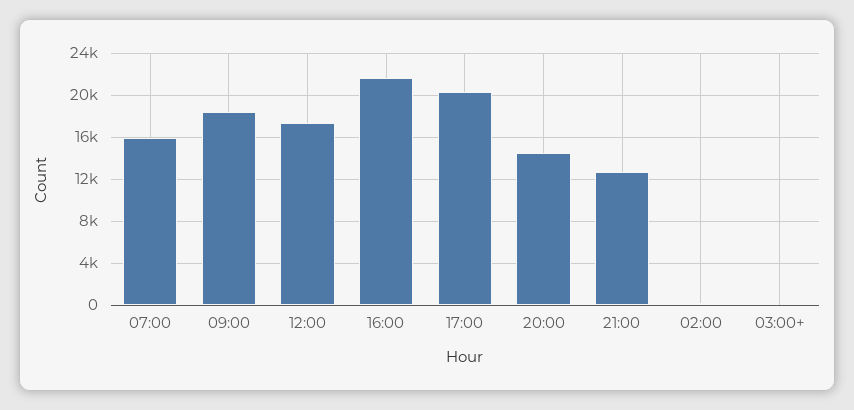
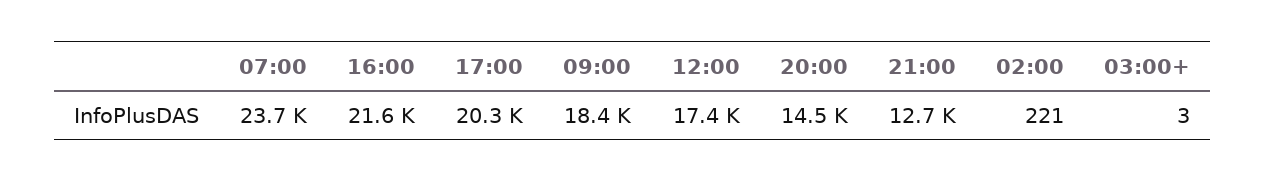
07:00: 16000 -> 23700

